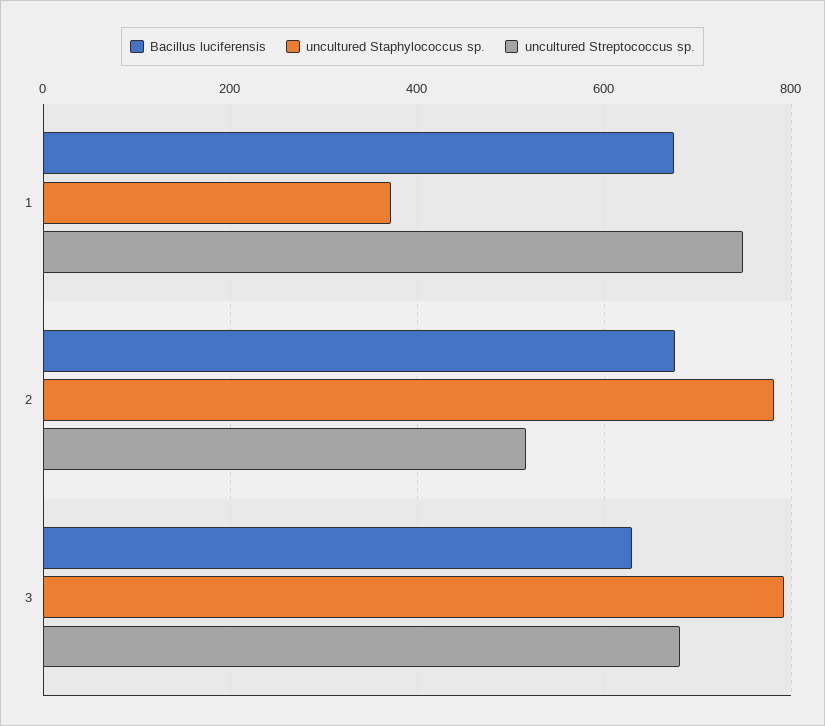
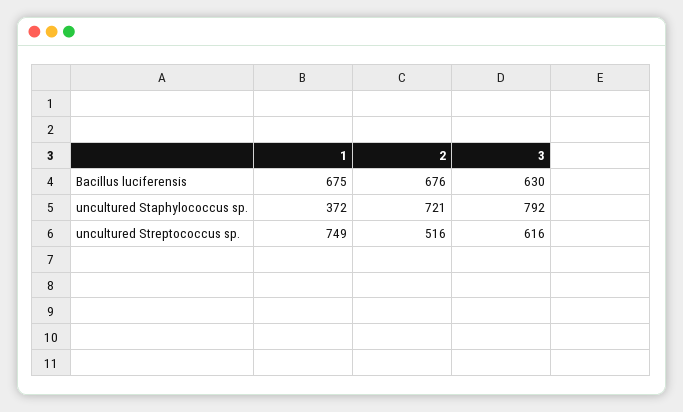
uncultured Staphylococcus sp., 2: 780 -> 721
uncultured Streptococcus sp., 3: 680 -> 616

